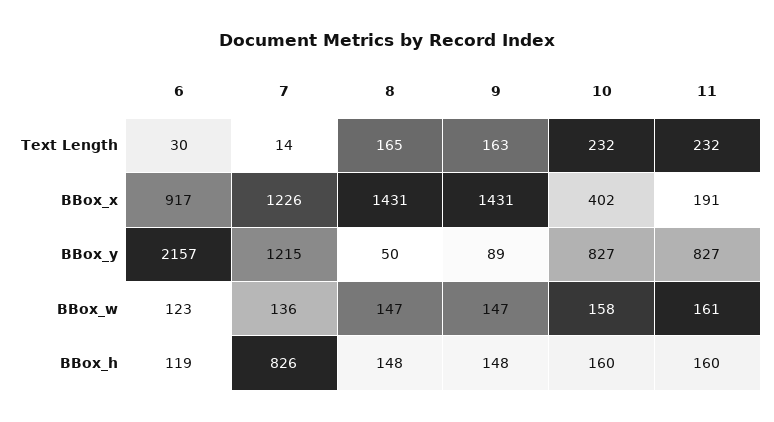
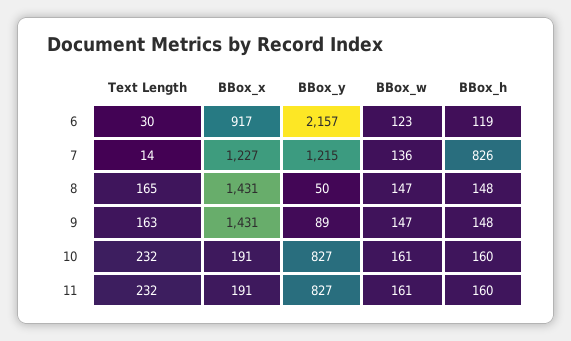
7, BBox_x: 1226 -> 1227
10, BBox_x: 402 -> 191
10, BBox_w: 158 -> 161

